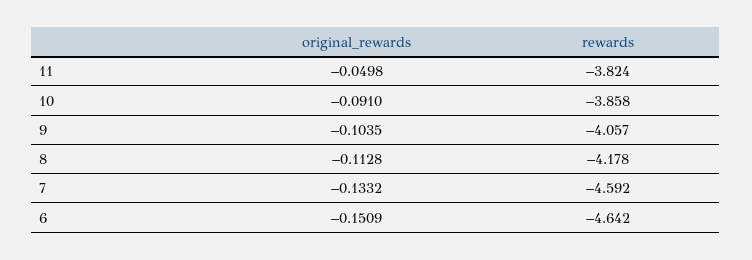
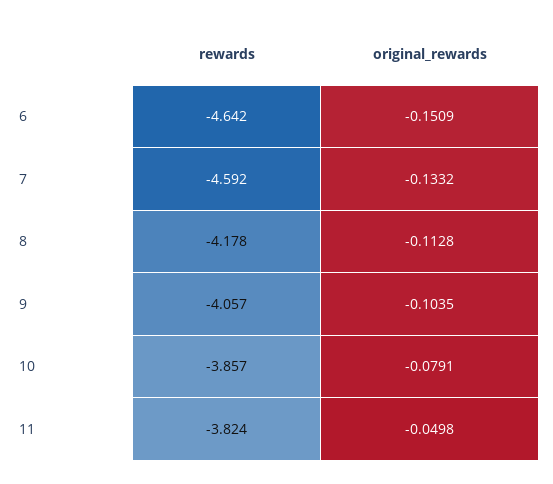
original_rewards, 10: -0.091 -> -0.0791
rewards, 10: -3.858 -> -3.857

